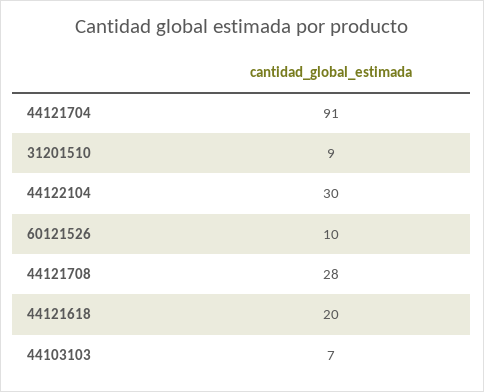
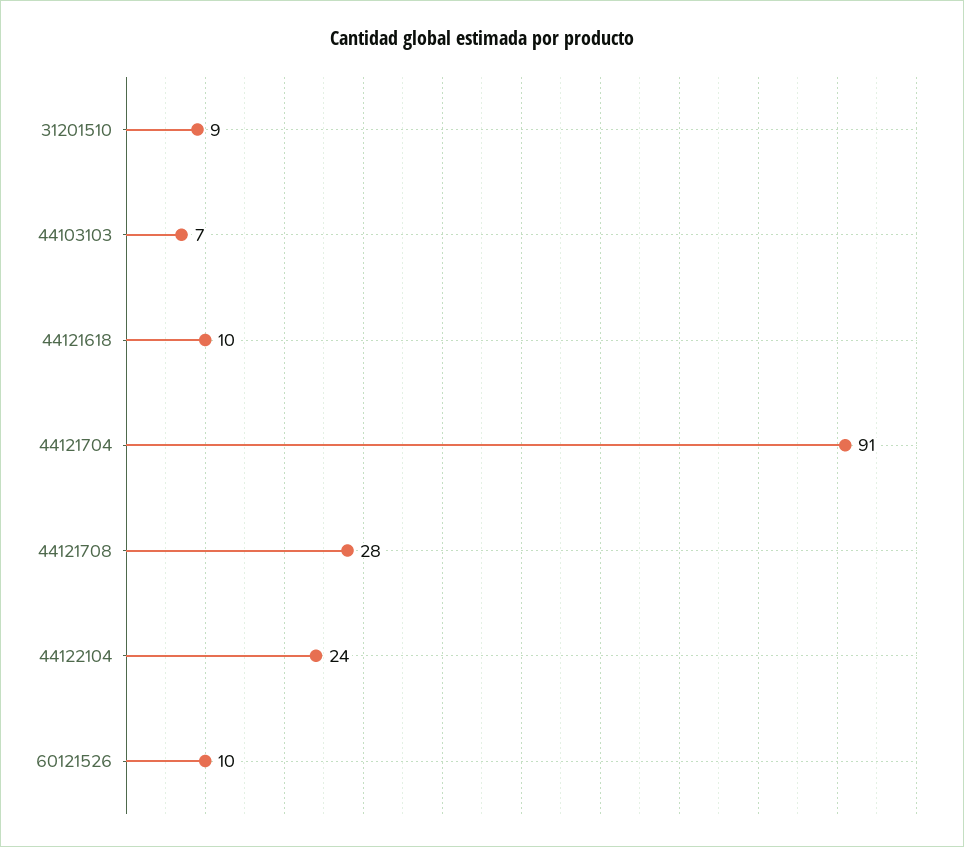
44122104: 30 -> 24
44121618: 20 -> 10

